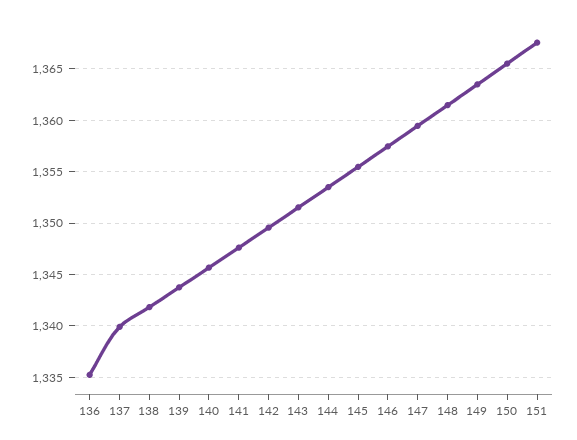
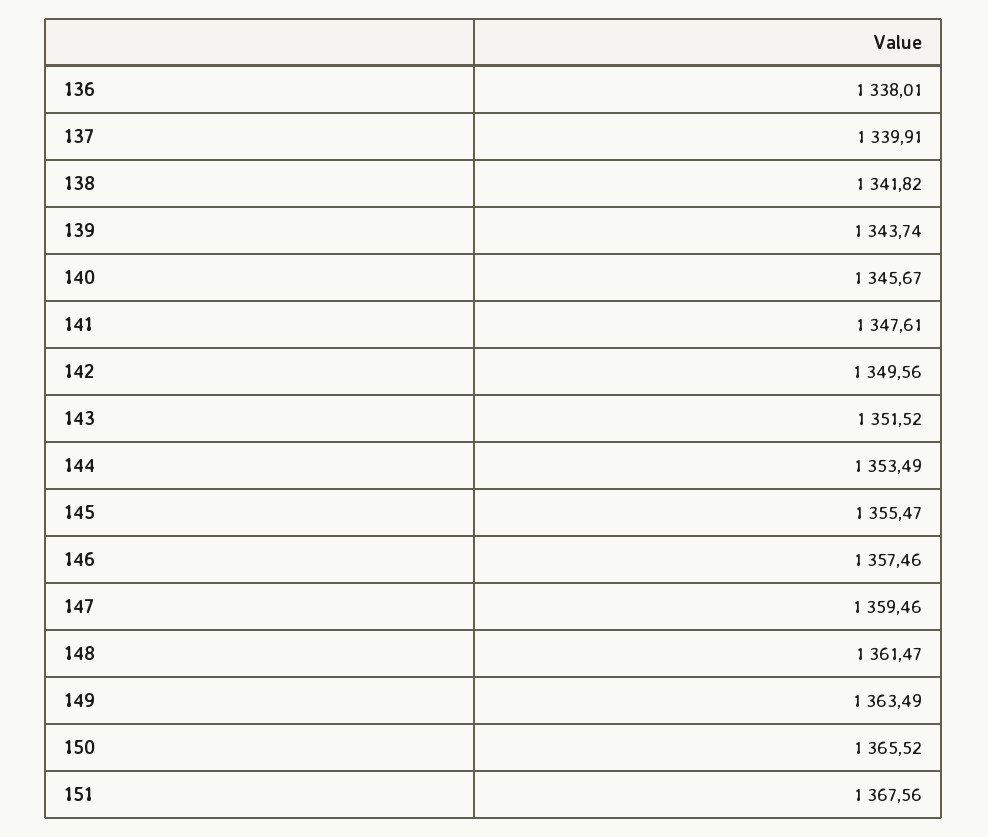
136: 1335 -> 1338.01

